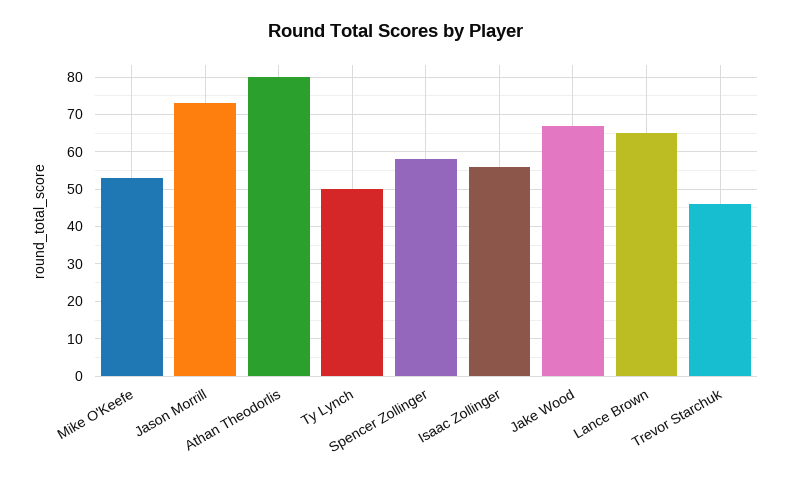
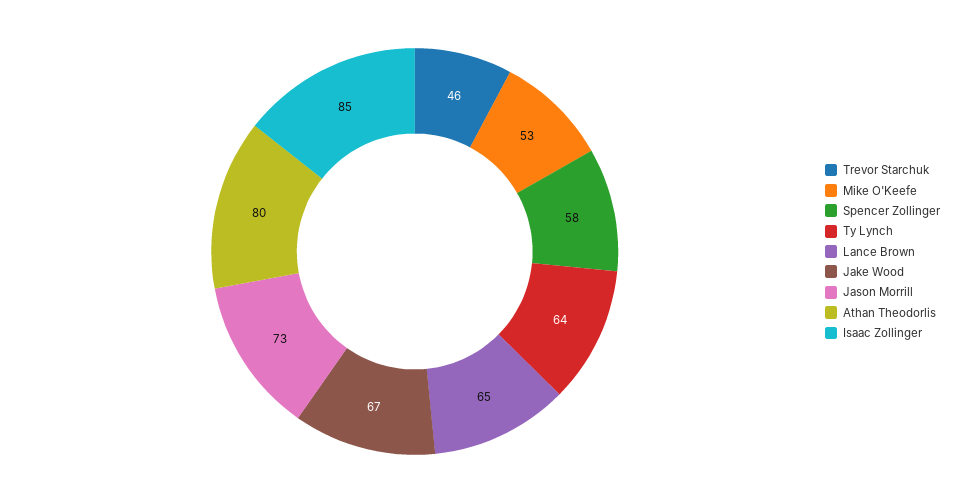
Ty Lynch: 50 -> 64
Isaac Zollinger: 55 -> 85

